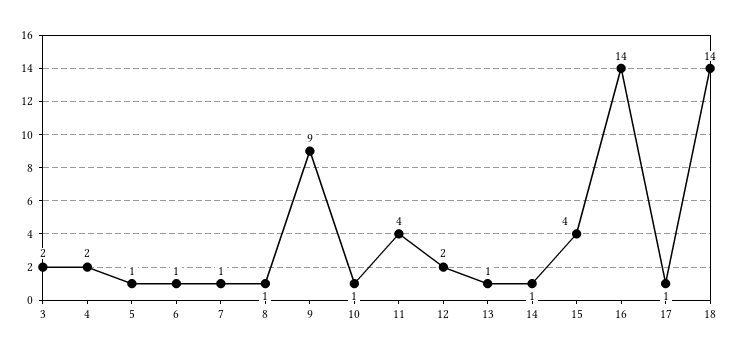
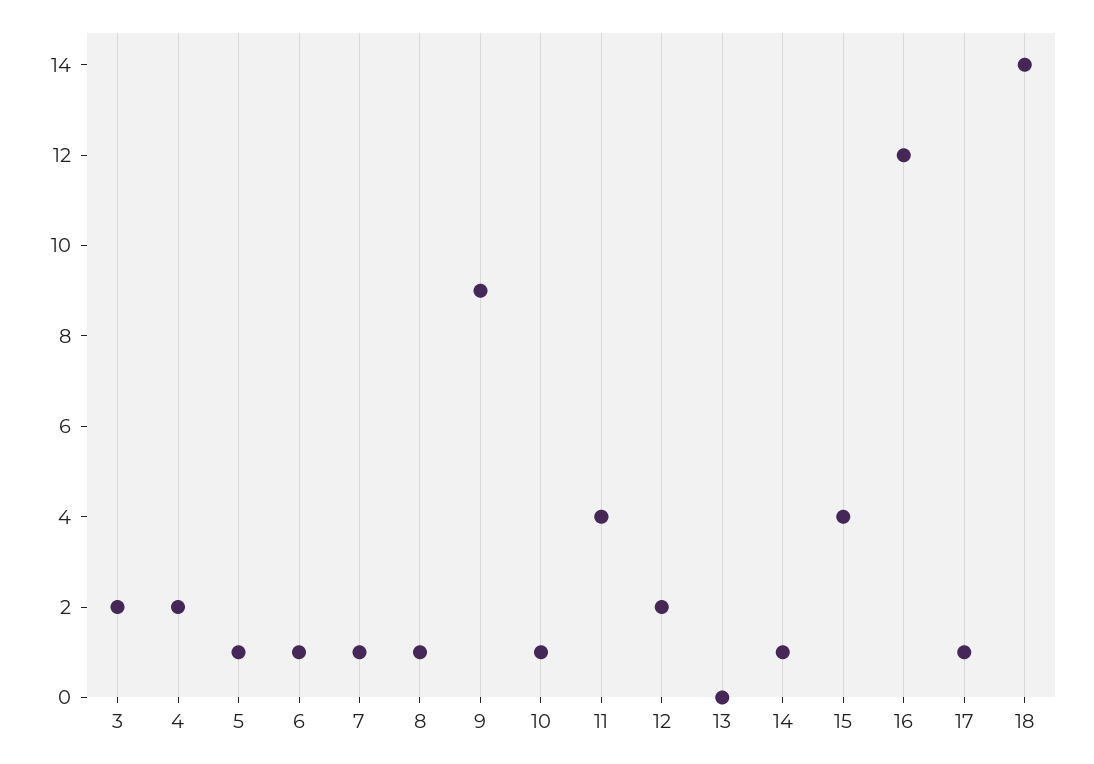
13: 1 -> 0
16: 14 -> 12

